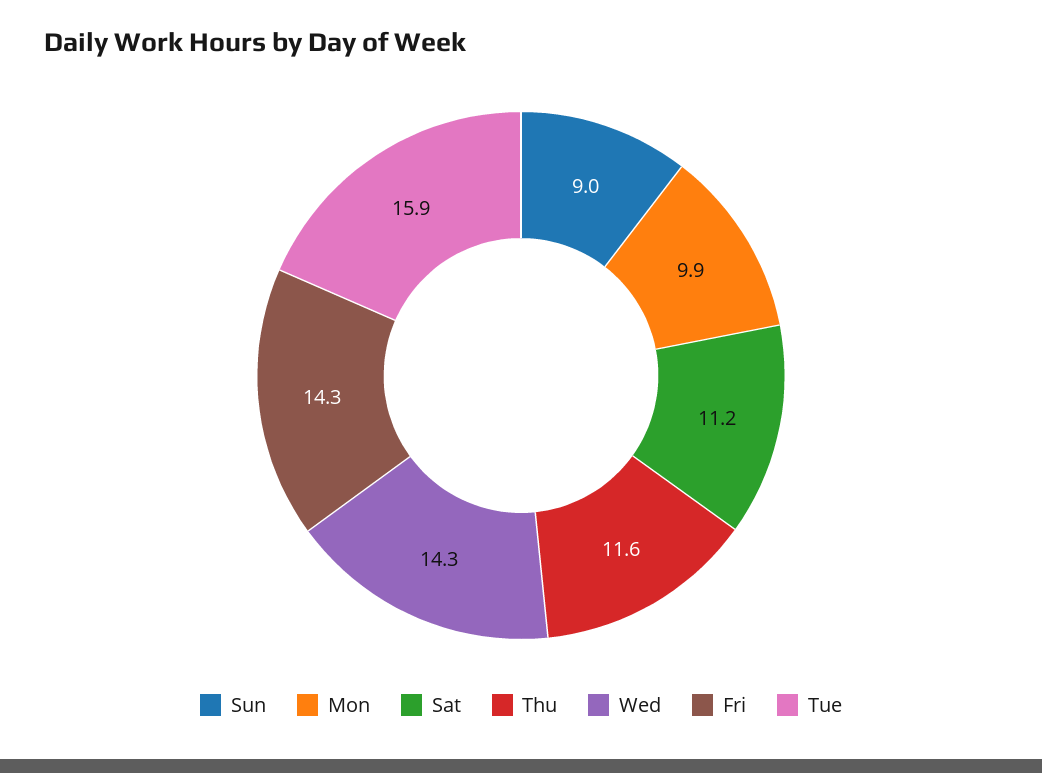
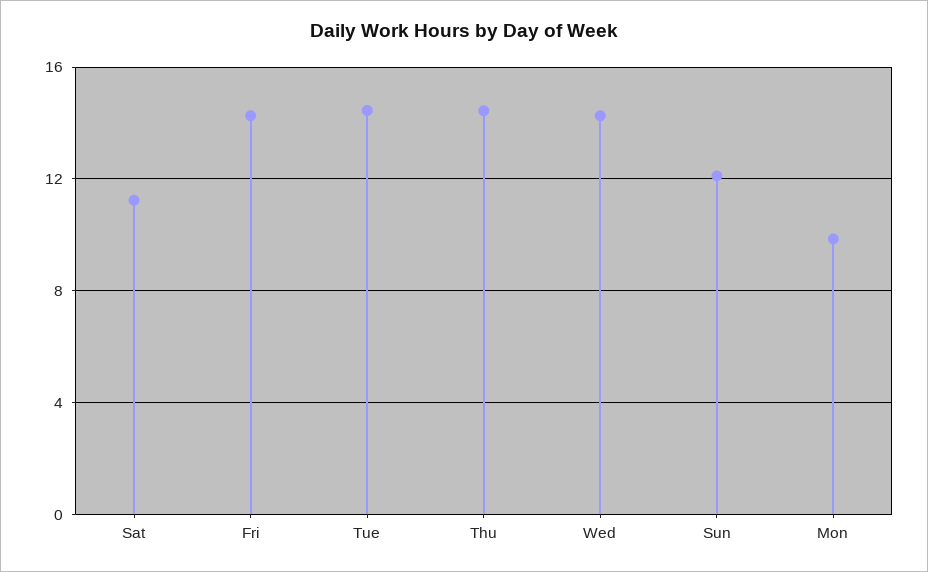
Sun: 9 -> 12
Thu: 11.6 -> 14.5
Tue: 15.9 -> 14.5

